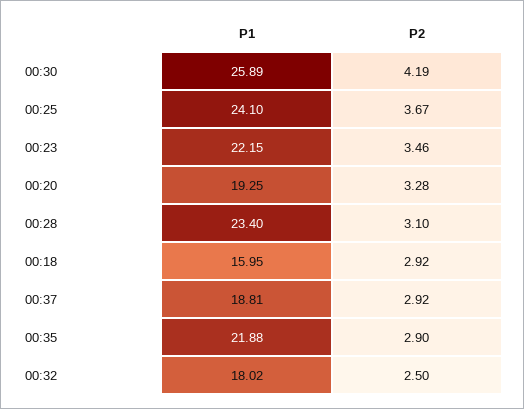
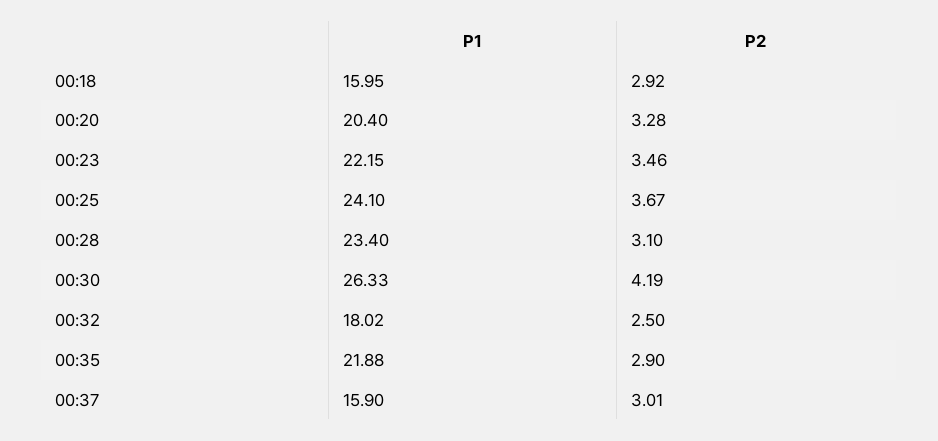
P1, 00:30: 25.89 -> 26.33
P1, 00:20: 19.25 -> 20.4
P1, 00:37: 18.81 -> 15.9
P2, 00:37: 2.92 -> 3.01

